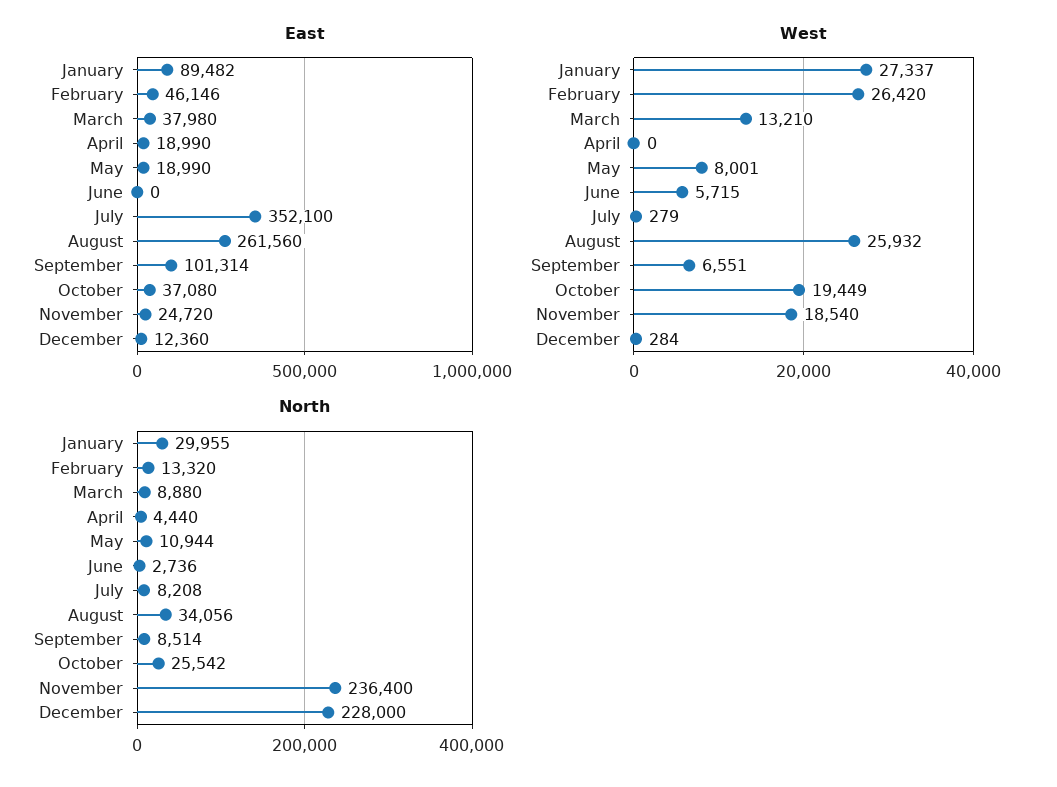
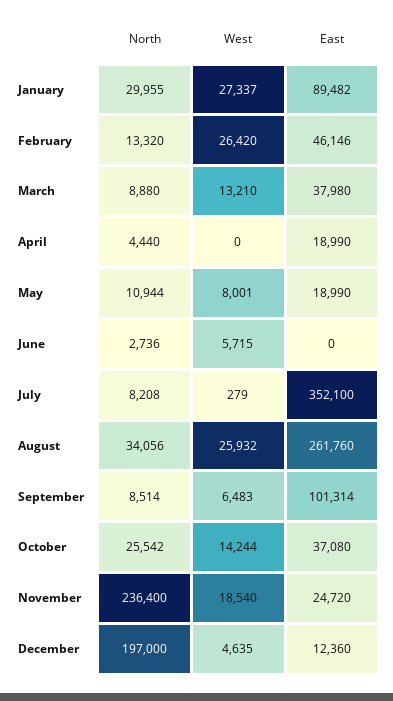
East, August: 261560 -> 261760
West, September: 6551 -> 6483
West, October: 19449 -> 14244
West, December: 284 -> 4635
North, December: 228000 -> 197000

